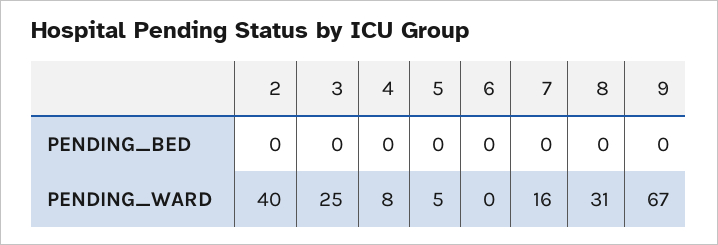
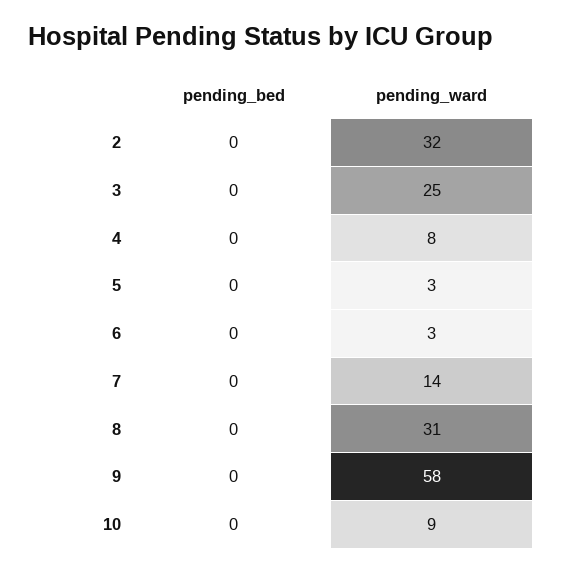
2, PENDING_WARD: 40 -> 32
5, PENDING_WARD: 5 -> 3
6, PENDING_WARD: 0 -> 3
7, PENDING_WARD: 16 -> 14
9, PENDING_WARD: 67 -> 58
10, PENDING_BED: none -> 0
10, PENDING_WARD: none -> 9

